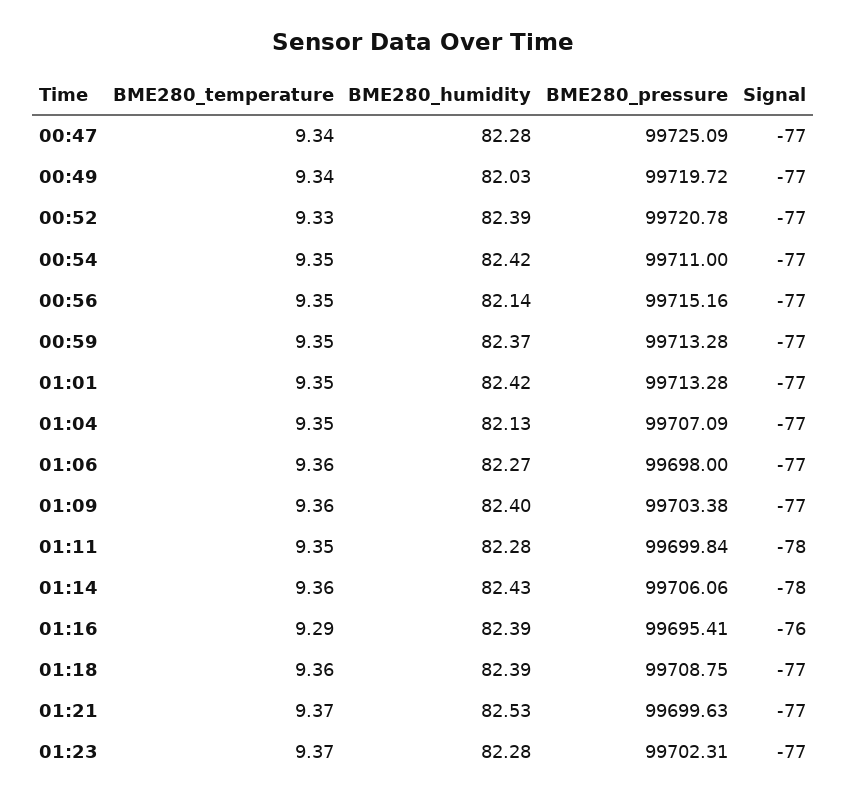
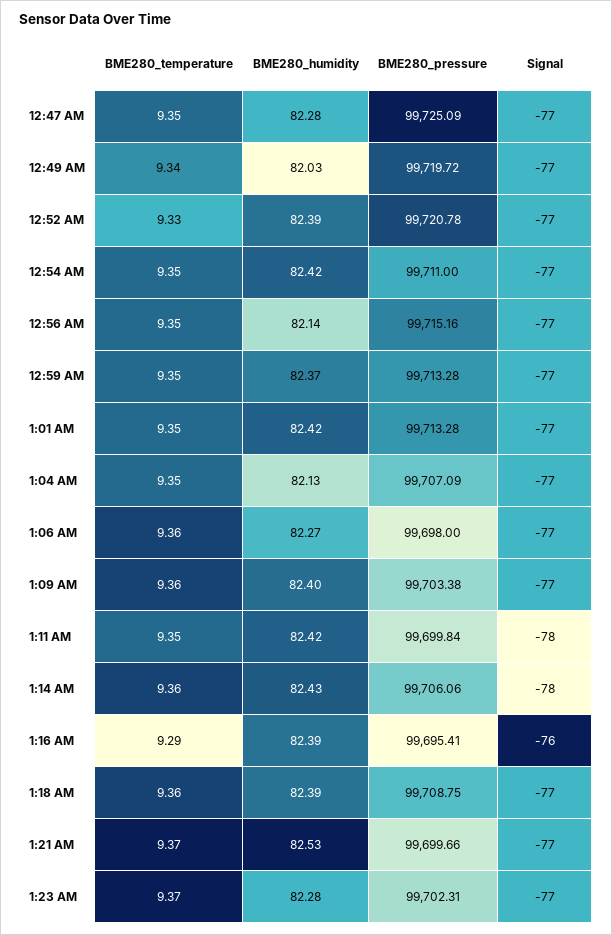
BME280_temperature, 00:47: 9.34 -> 9.35
BME280_humidity, 01:11: 82.28 -> 82.42
BME280_pressure, 01:21: 99699.63 -> 99699.66

